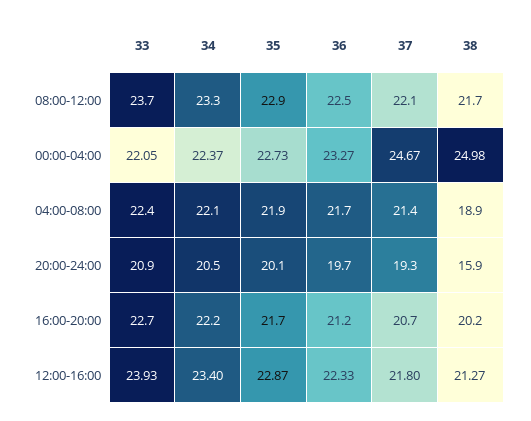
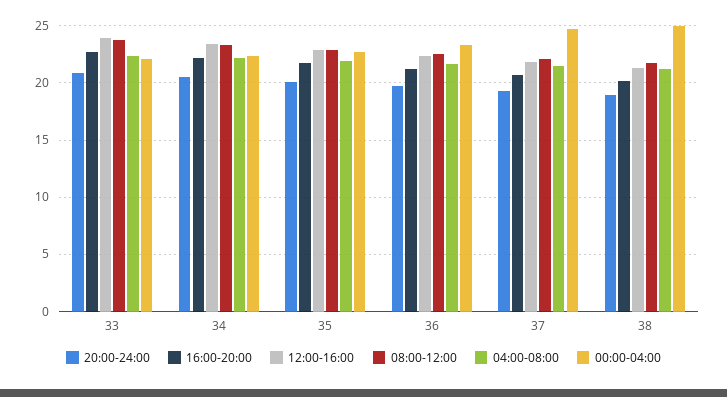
04:00-08:00, 38: 18.9 -> 21
20:00-24:00, 38: 15.9 -> 19

